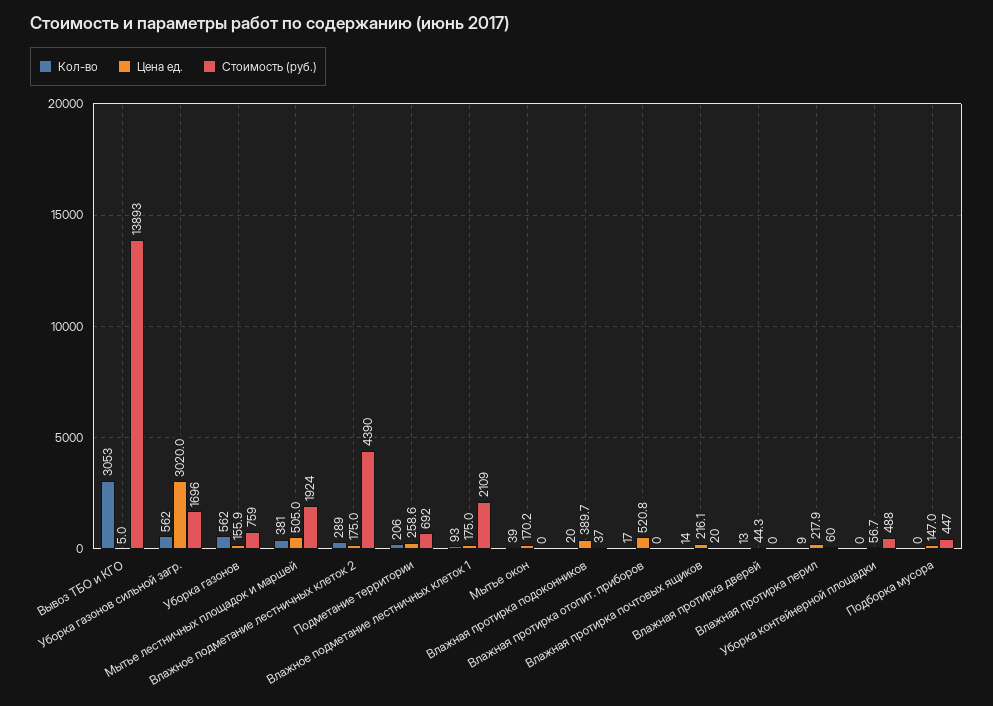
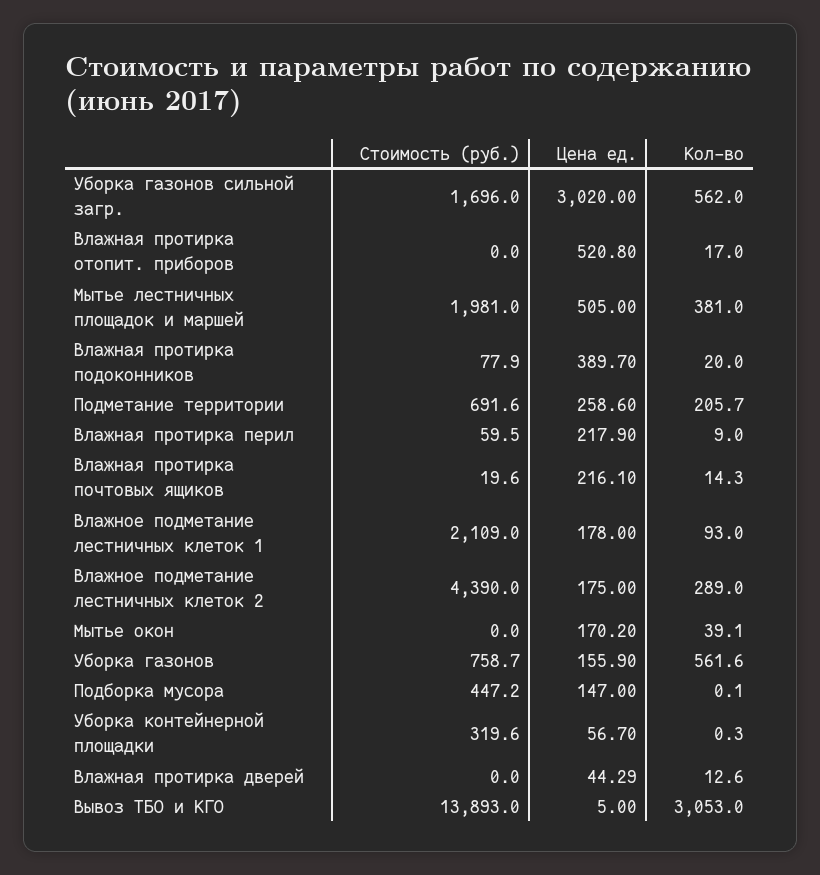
Стоимость (руб.), Мытье лестничных площадок и маршей: 1924 -> 1981
Цена ед., Влажное подметание лестничных клеток 1: 175 -> 178
Стоимость (руб.), Влажная протирка подоконников: 37 -> 77.9
Стоимость (руб.), Уборка контейнерной площадки: 488 -> 319.6

